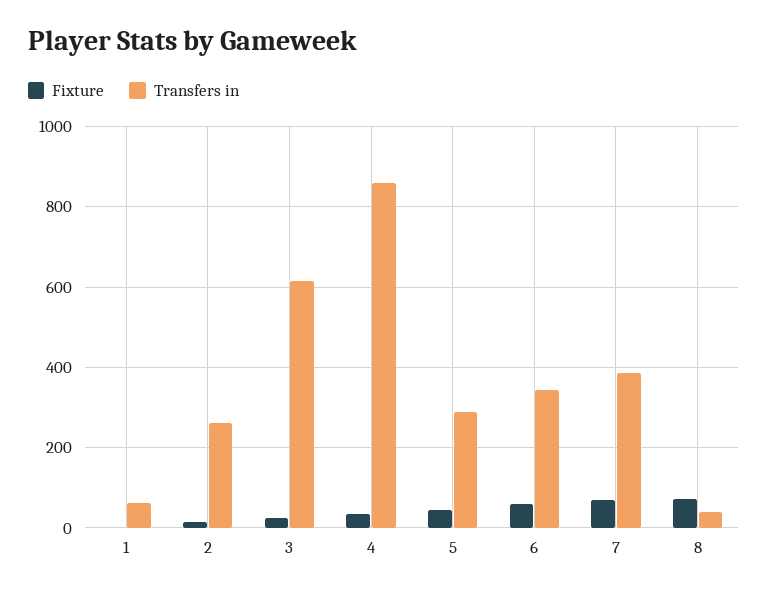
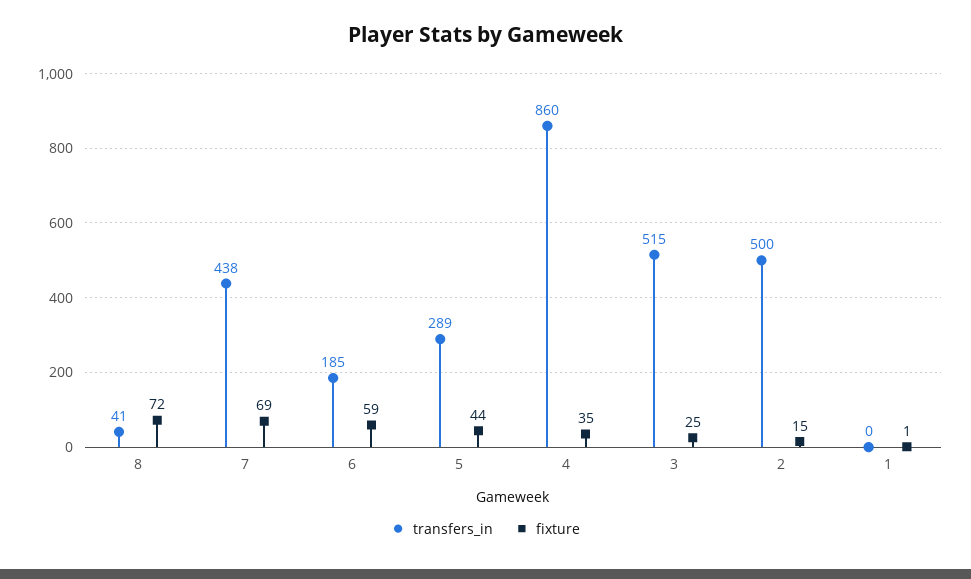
Transfers in, 1: 60 -> 0
Transfers in, 2: 260 -> 500
Transfers in, 3: 620 -> 515
Transfers in, 6: 340 -> 185
Transfers in, 7: 380 -> 438

